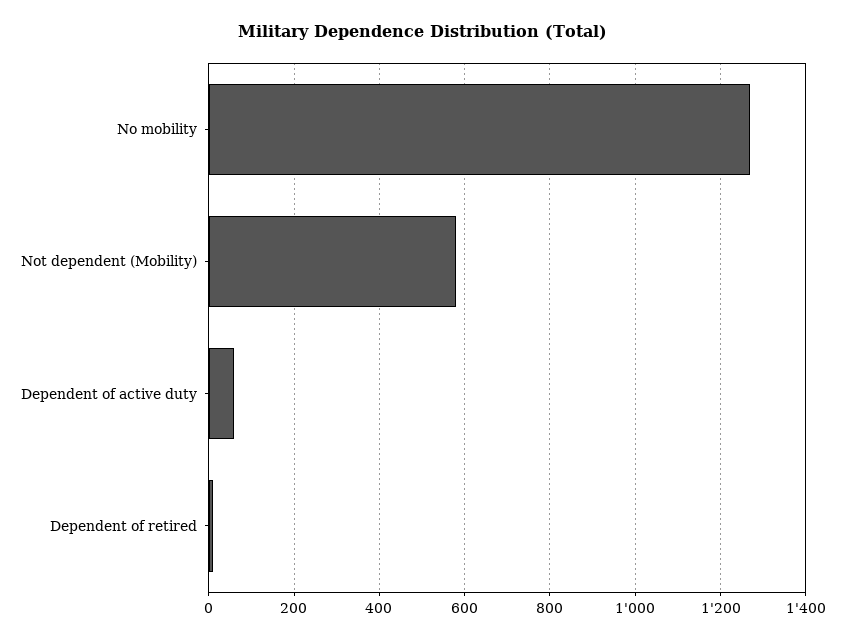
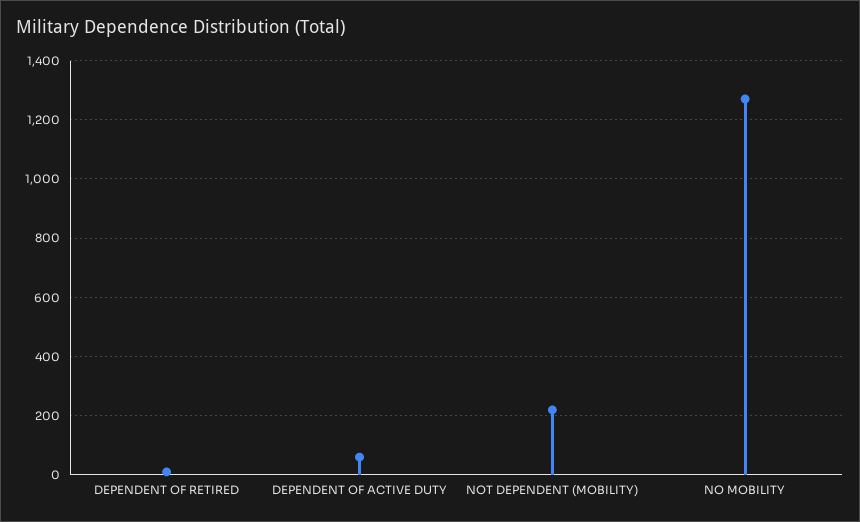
Not dependent (Mobility): 580 -> 225

